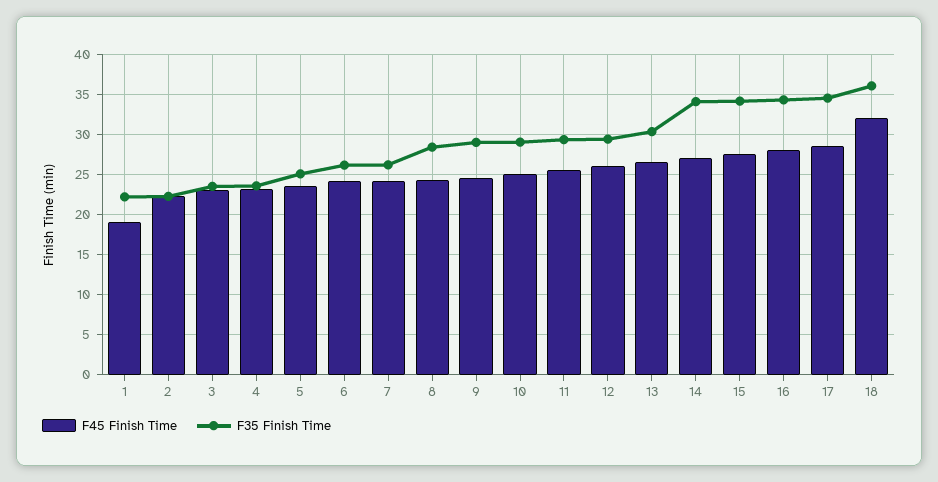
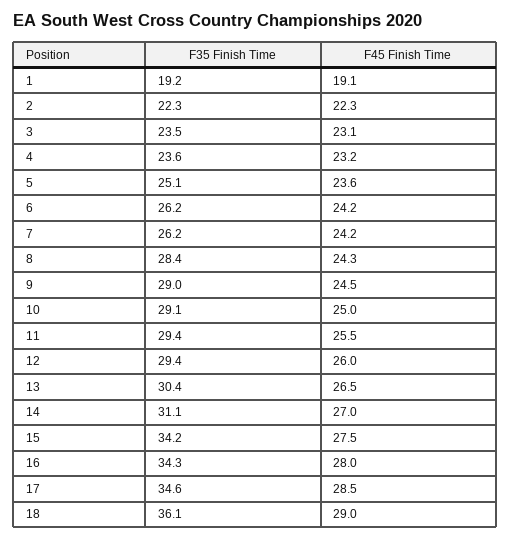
F35 Finish Time, 1: 22 -> 19.2
F35 Finish Time, 14: 34 -> 31.1
F45 Finish Time, 18: 32 -> 29

